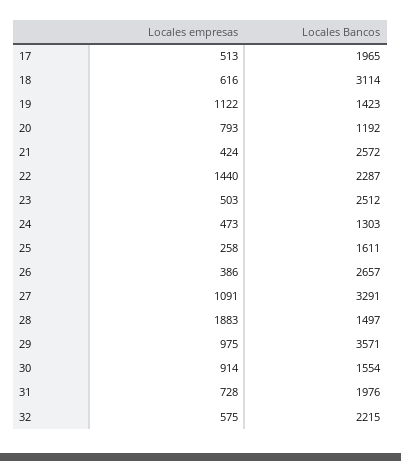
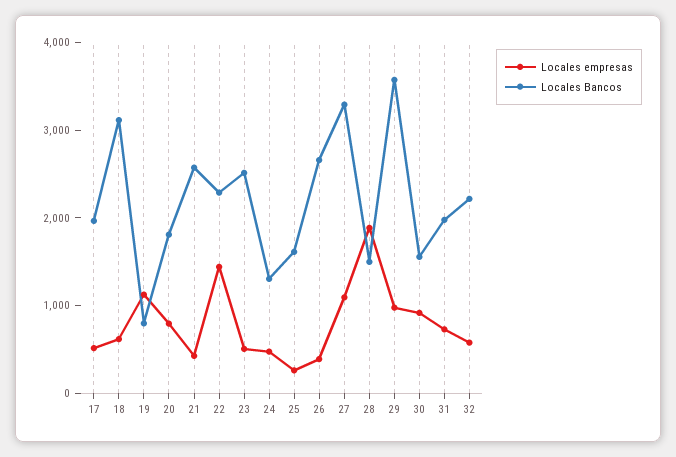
Locales Bancos, 19: 1423 -> 800
Locales Bancos, 20: 1192 -> 1800

